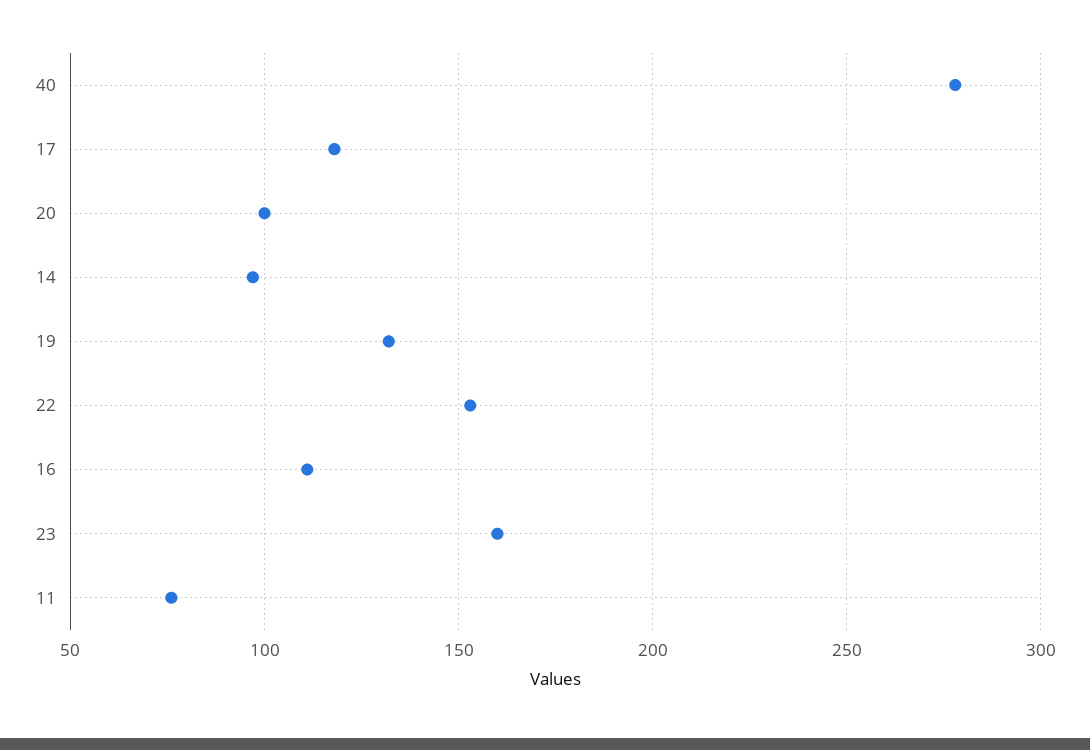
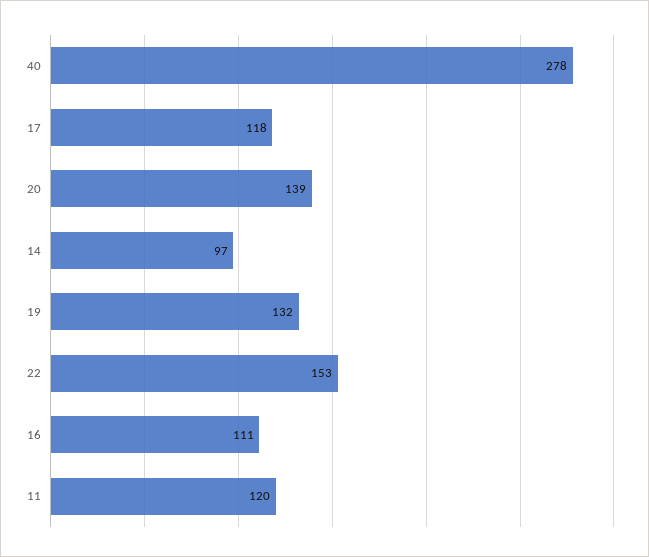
20: 100 -> 139
23: 160 -> none
11: 75 -> 120

